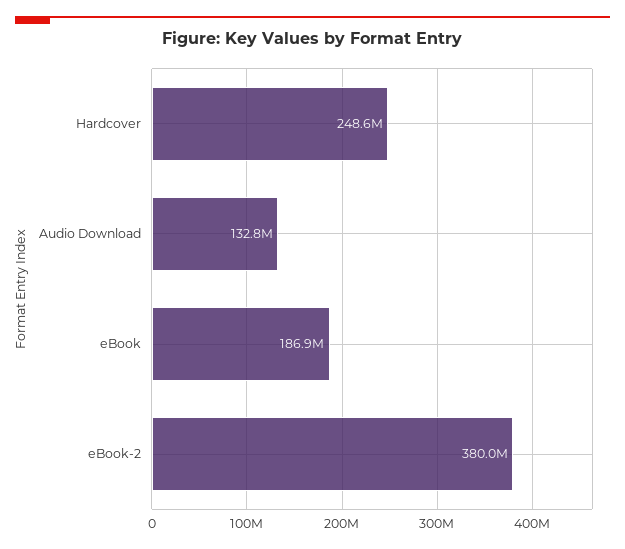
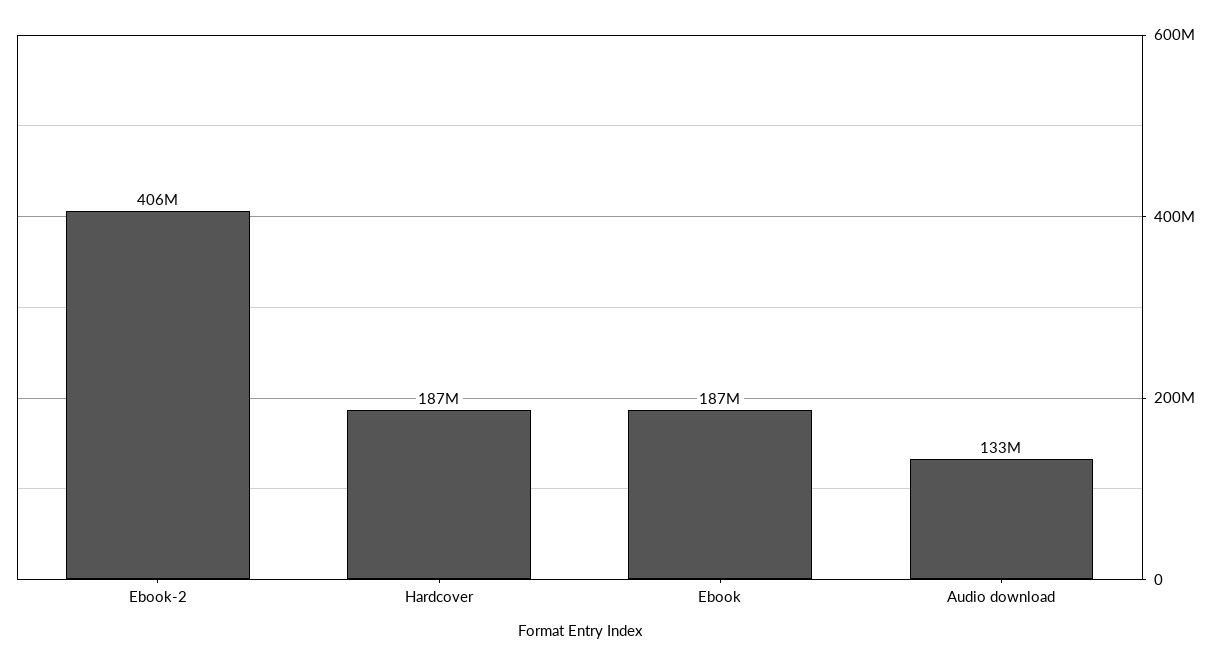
Hardcover: 248600000 -> 187000000
eBook-2: 380000000 -> 406000000

